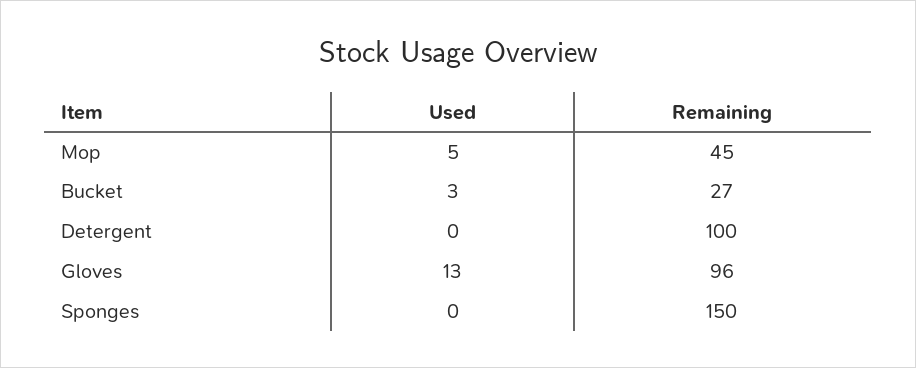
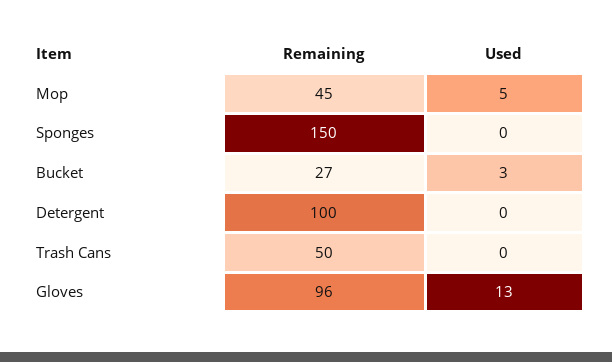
Remaining, Trash Cans: none -> 50
Used, Trash Cans: none -> 0

